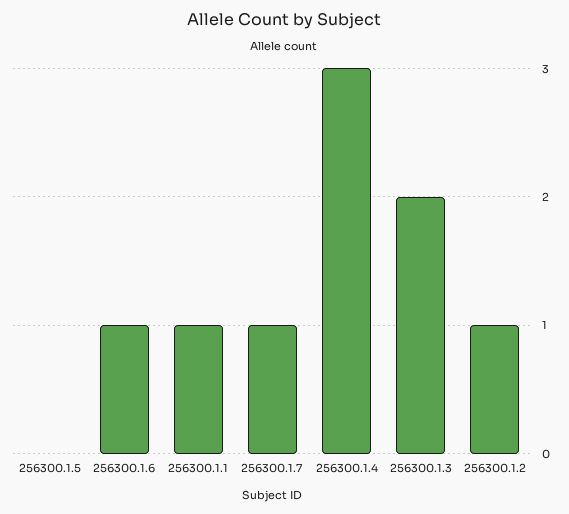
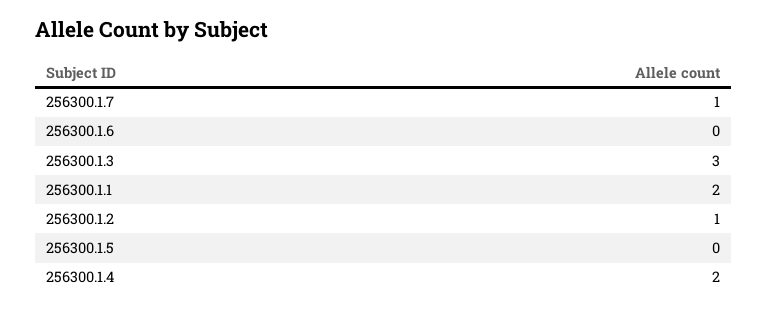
256300.1.6: 1 -> 0
256300.1.1: 1 -> 2
256300.1.4: 3 -> 2
256300.1.3: 2 -> 3

